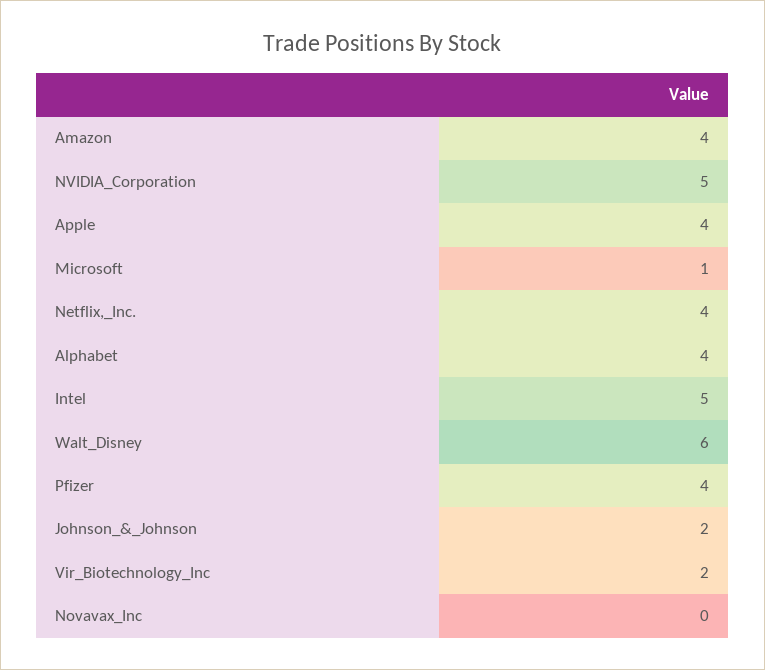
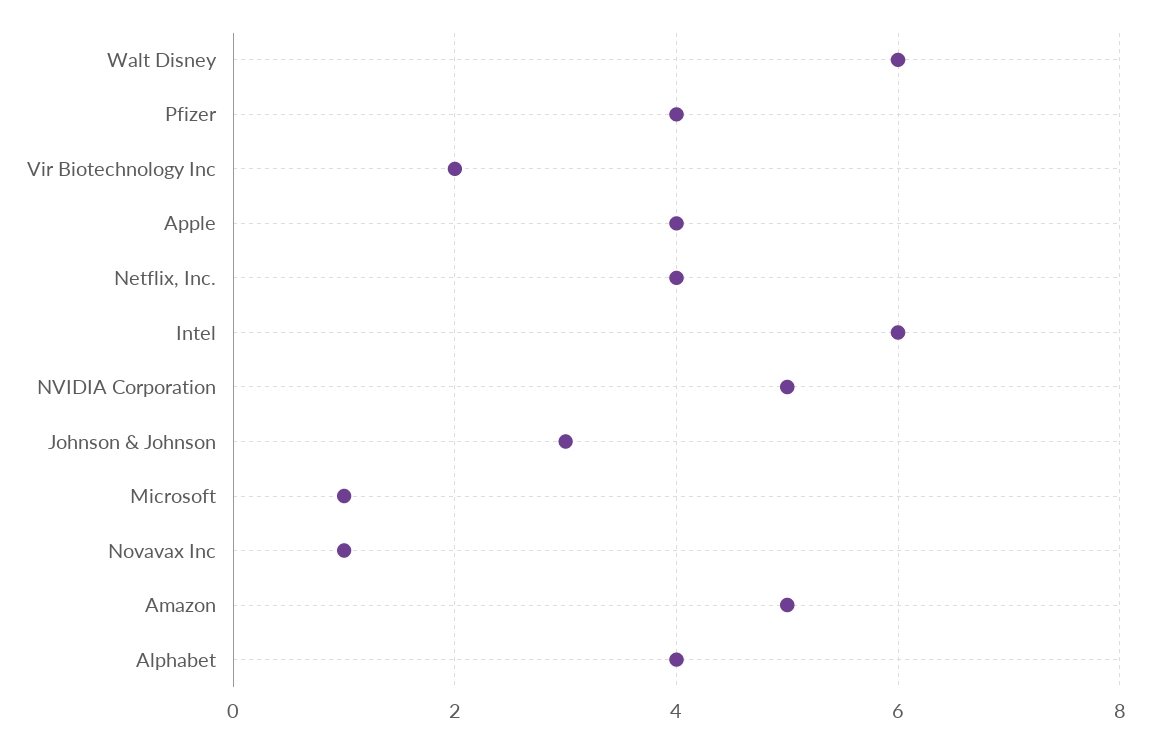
Amazon: 4 -> 5
Intel: 5 -> 6
Johnson_&_Johnson: 2 -> 3
Novavax_Inc: 0 -> 1

